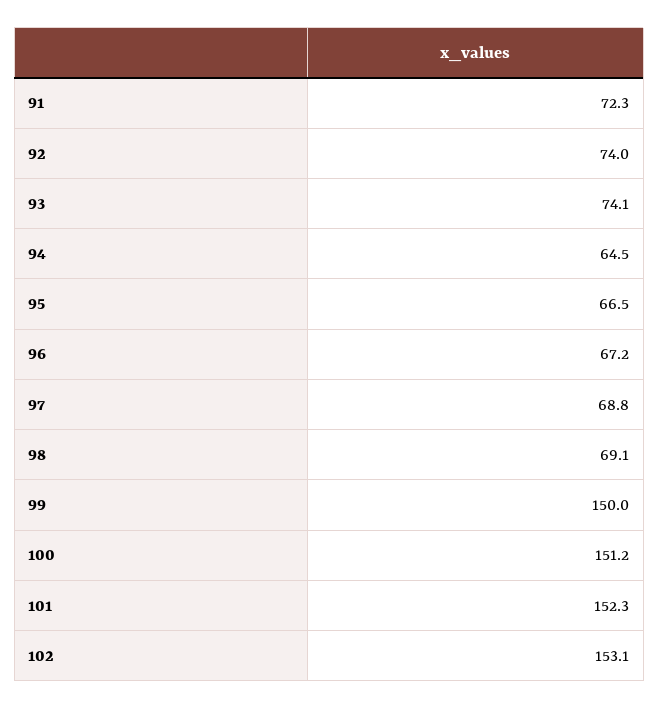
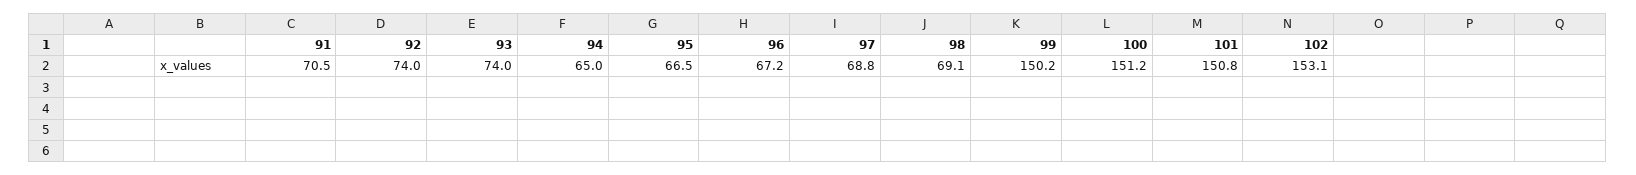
91: 72.3 -> 70.5
93: 74.1 -> 74
94: 64.5 -> 65
99: 150 -> 150.2
101: 152.3 -> 150.8

